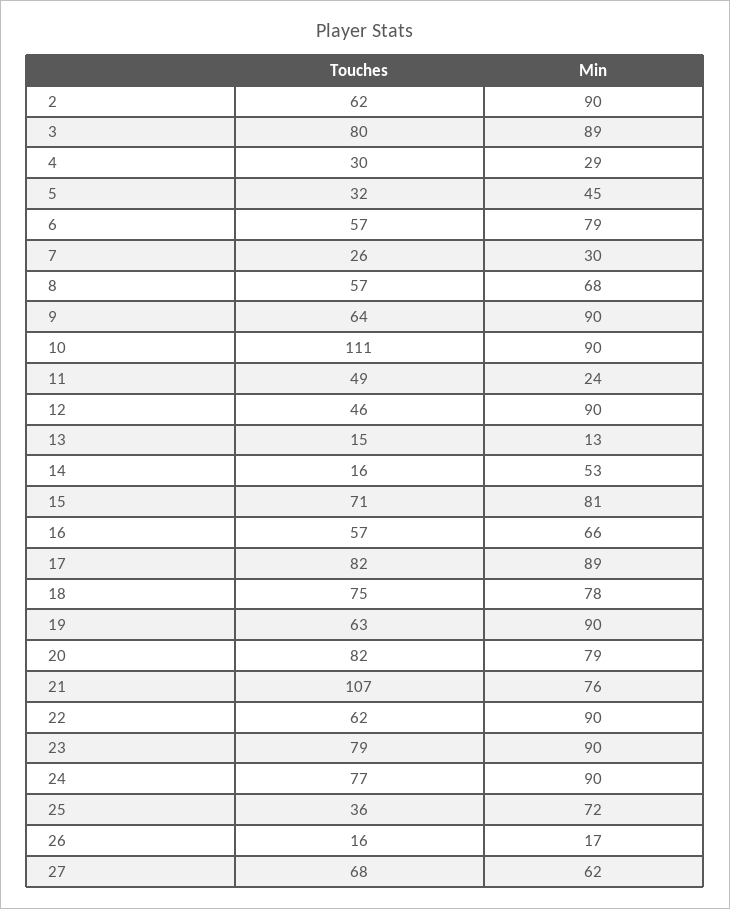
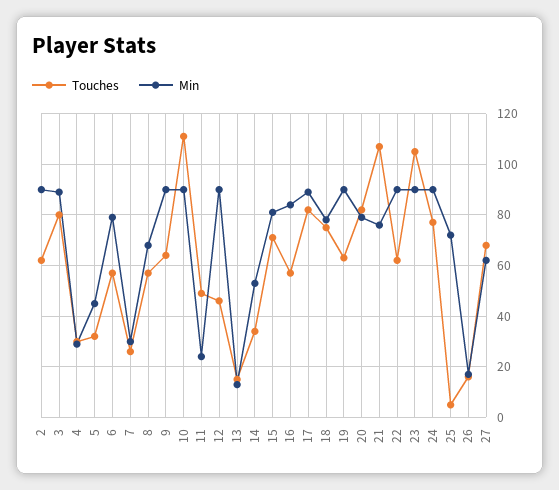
Touches, 14: 16 -> 35
Min, 16: 66 -> 85
Touches, 23: 79 -> 105
Touches, 25: 36 -> 5

